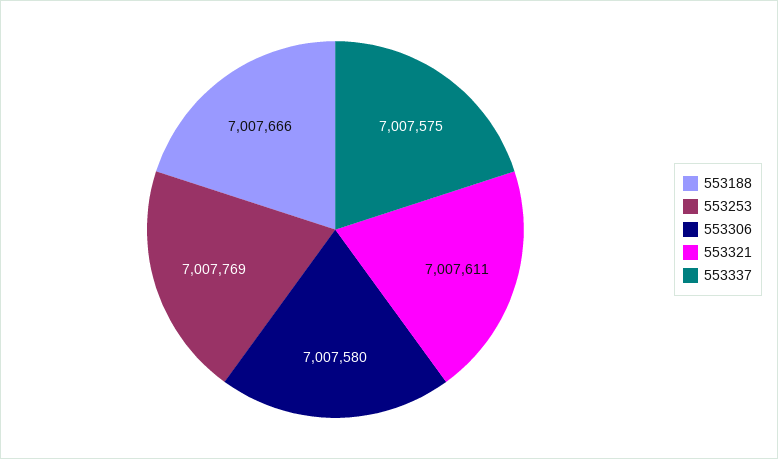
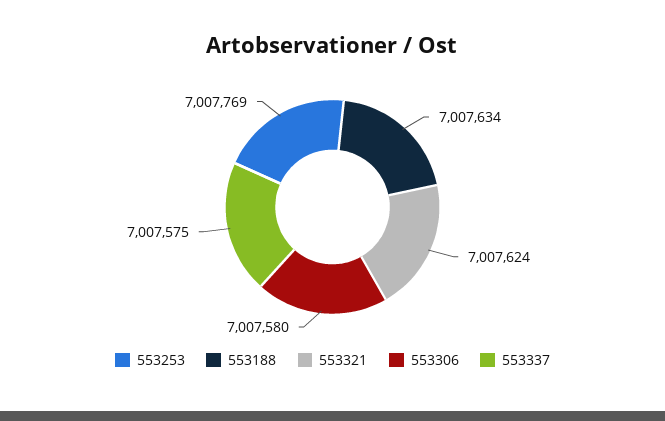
553188: 7007666 -> 7007634
553321: 7007611 -> 7007624

